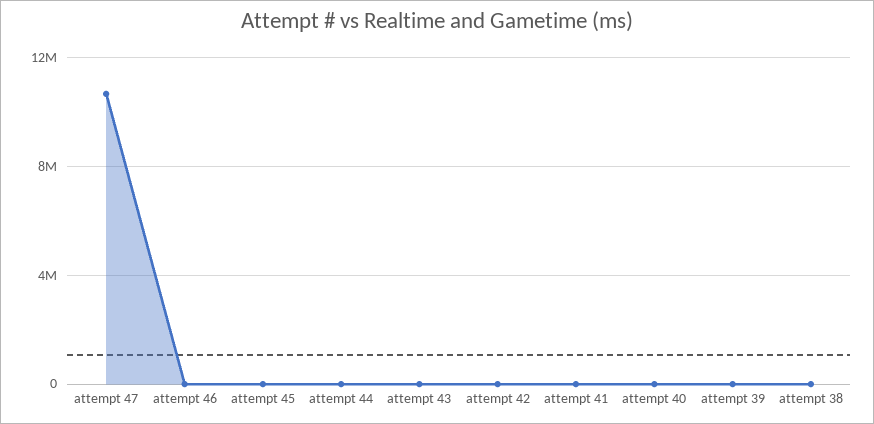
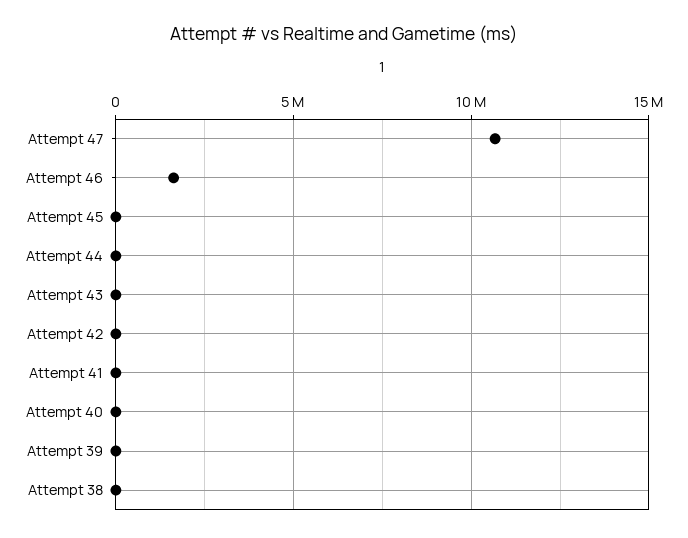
attempt 46: 0 -> 1500000

